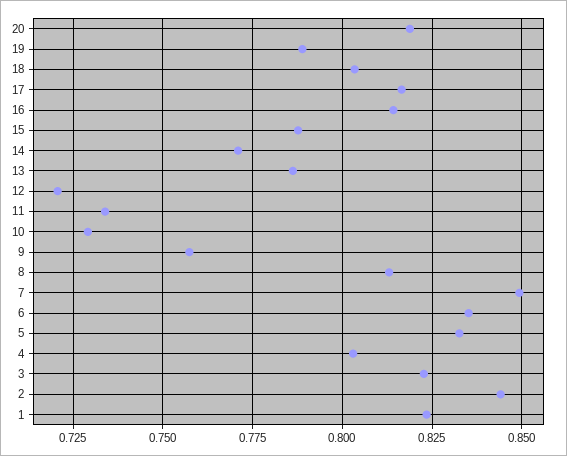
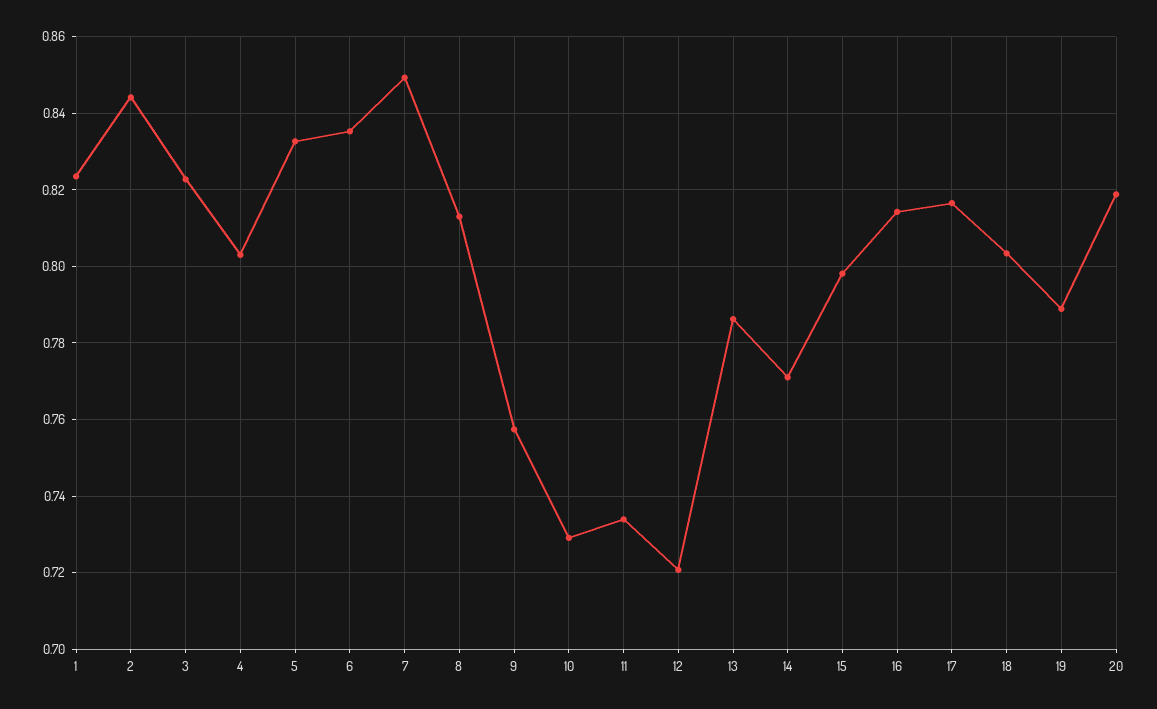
15: 0.7875 -> 0.798

